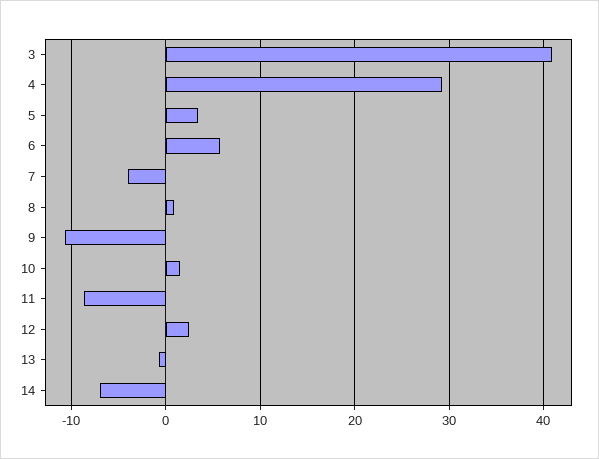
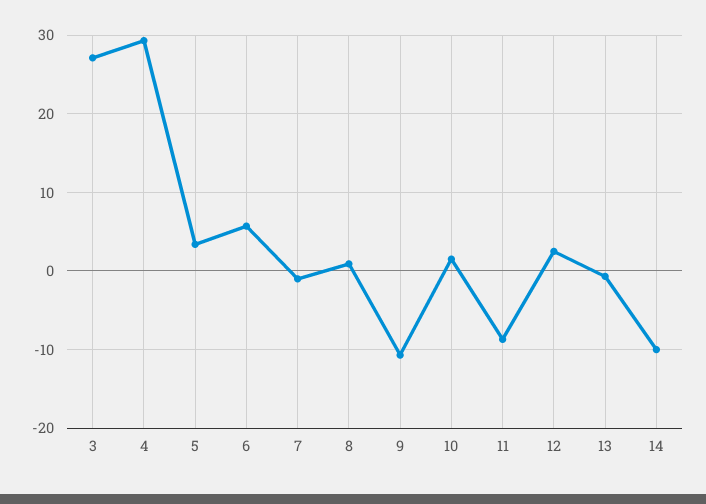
3: 41 -> 27
7: -4 -> -1
14: -7 -> -10

